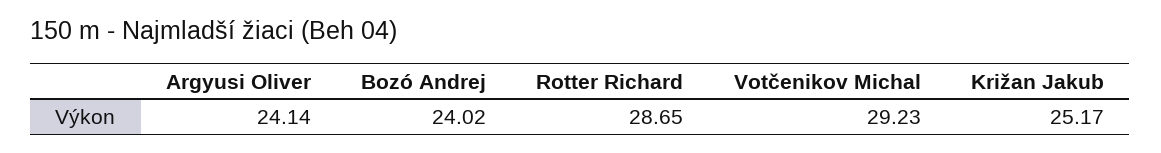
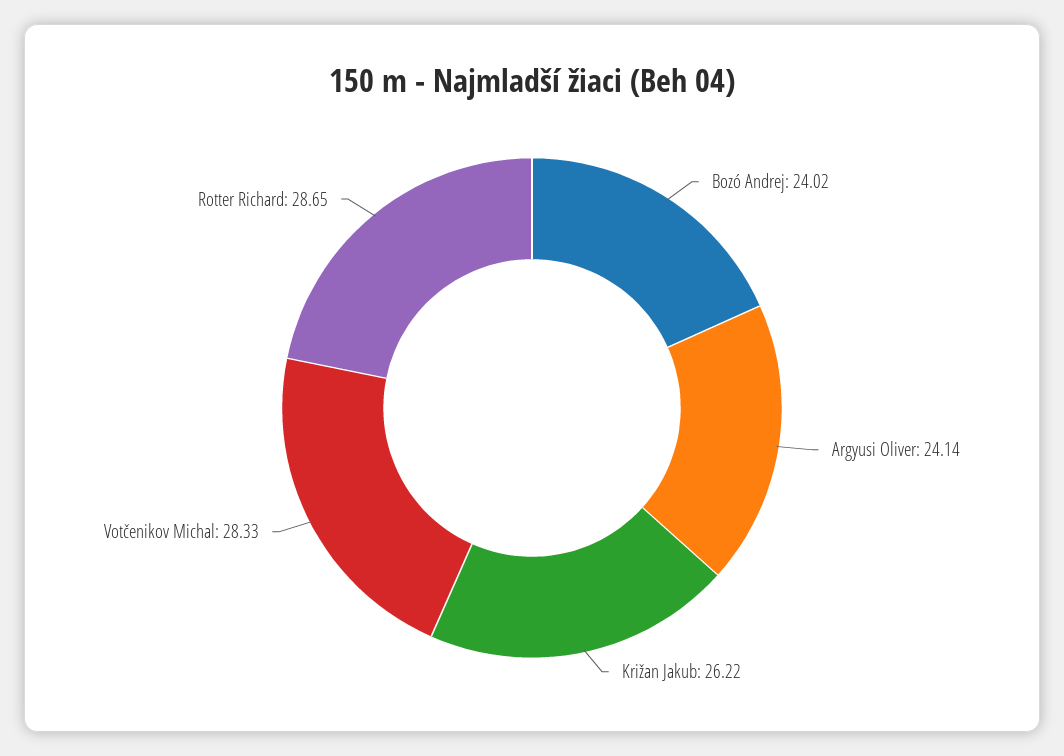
Votčenikov Michal: 29.23 -> 28.33
Križan Jakub: 25.17 -> 26.22

